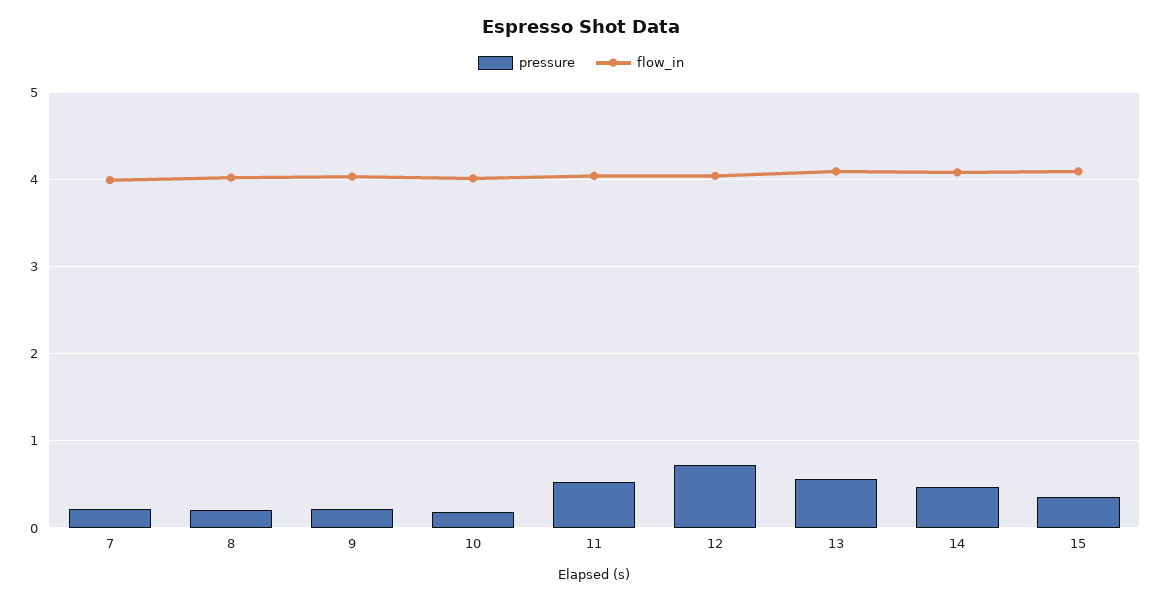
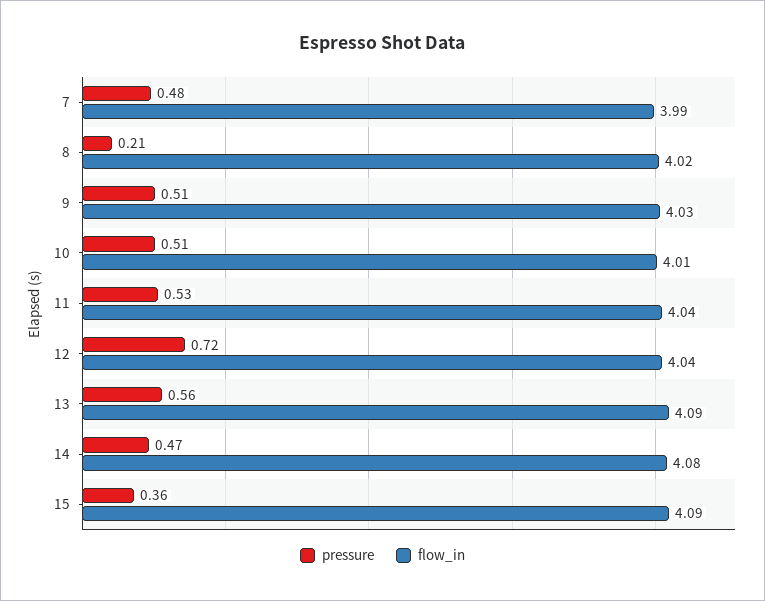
pressure, 7: 0.2 -> 0.48
pressure, 9: 0.2 -> 0.51
pressure, 10: 0.2 -> 0.51

